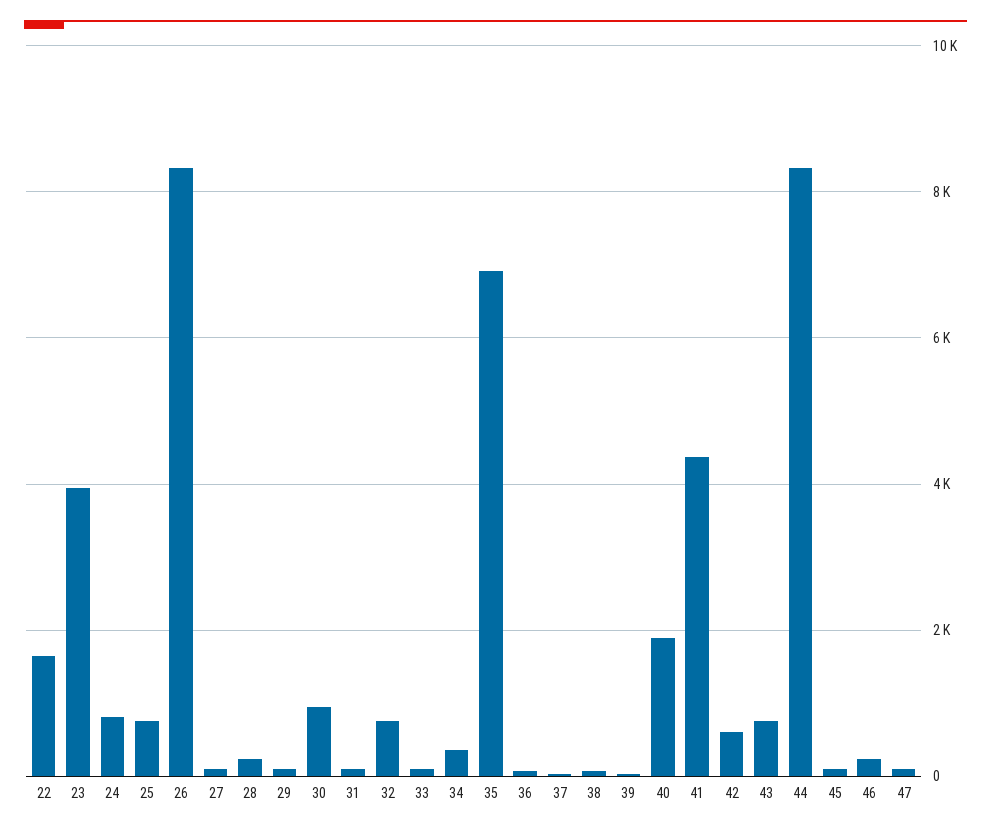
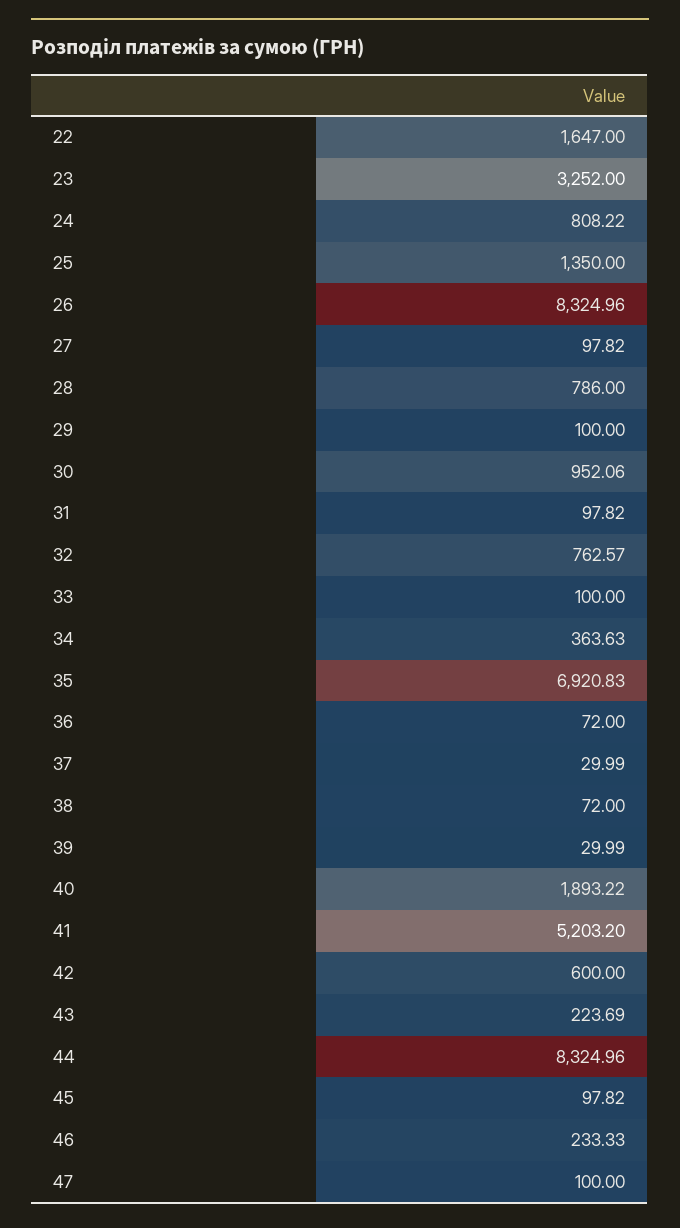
23: 4000 -> 3252
25: 800 -> 1350
28: 200 -> 786
41: 4400 -> 5203.2
43: 800 -> 223.69

